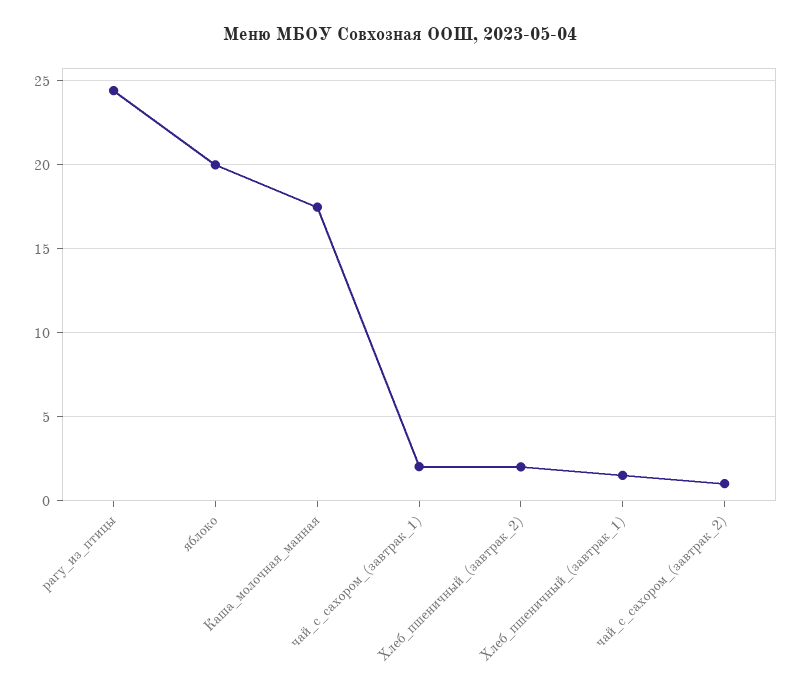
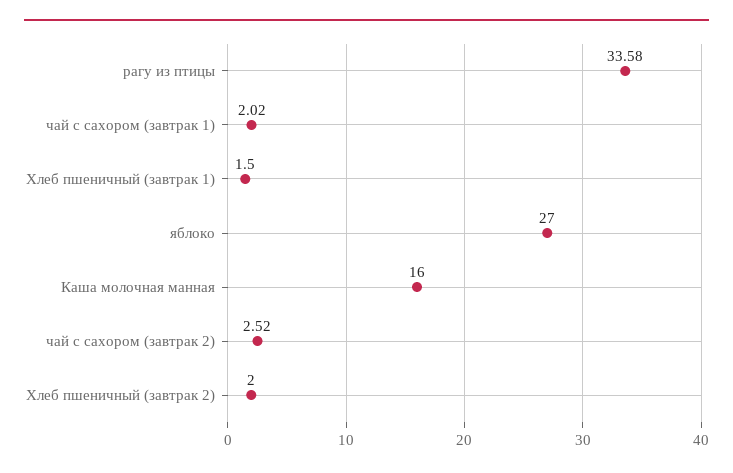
рагу_из_птицы: 24.5 -> 33.58
яблоко: 20 -> 27
Каша_молочная_манная: 17.5 -> 16
чай_с_сахором_(завтрак_2): 1 -> 2.52

